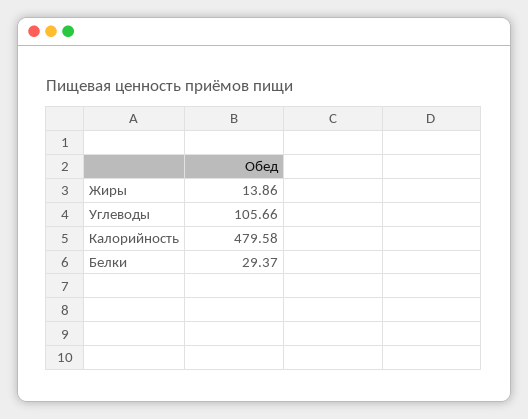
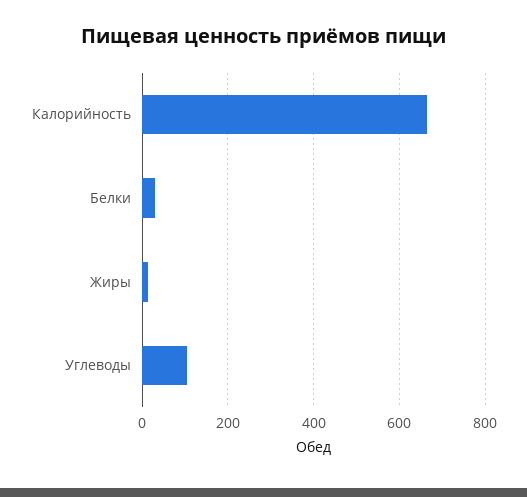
Калорийность: 479.58 -> 660

